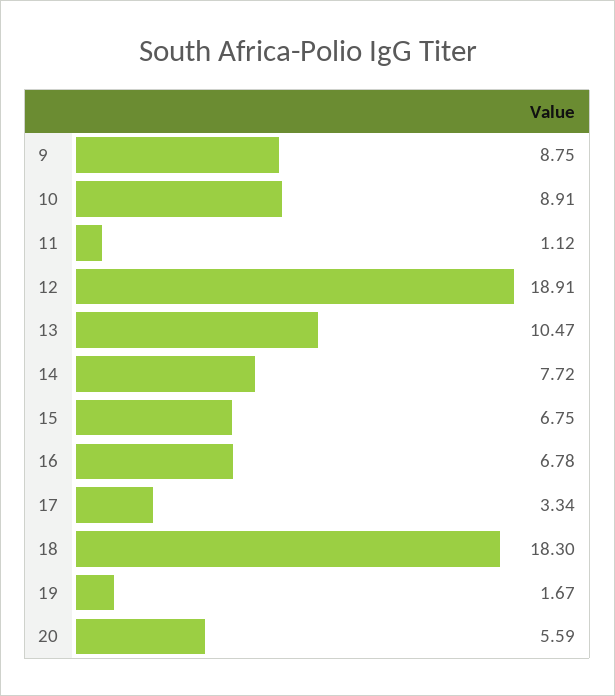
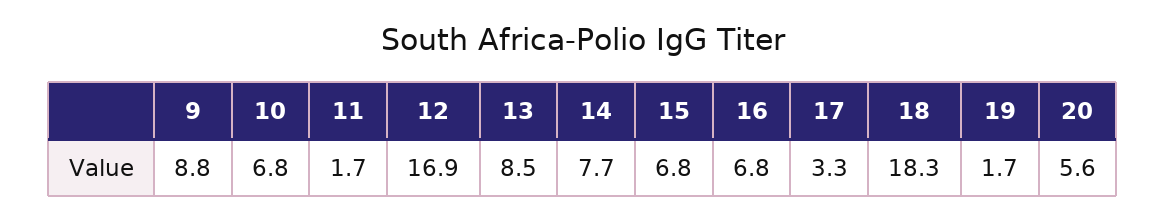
10: 8.91 -> 6.8
11: 1.12 -> 1.7
12: 18.91 -> 16.9
13: 10.47 -> 8.5

